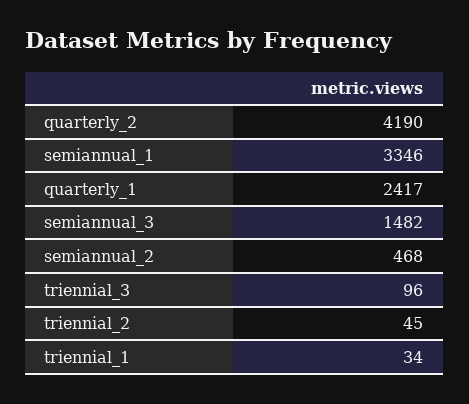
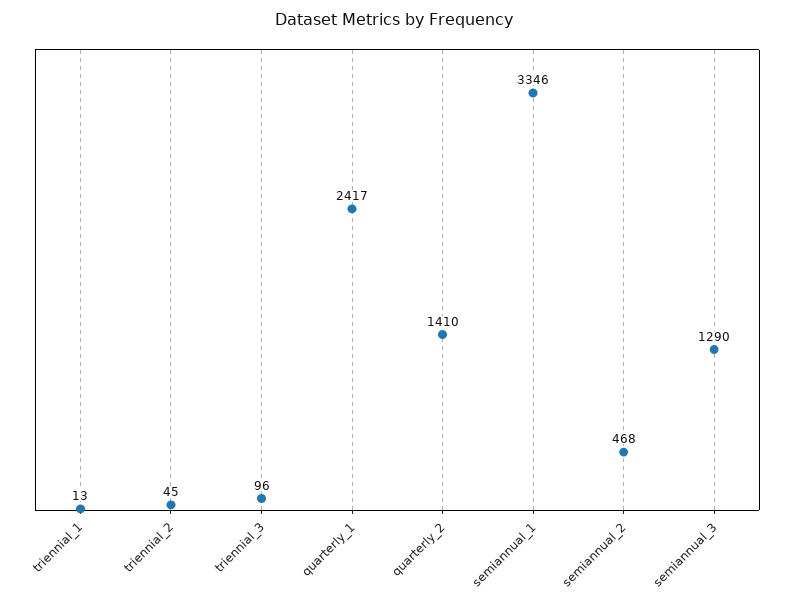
quarterly_2: 4190 -> 1410
semiannual_3: 1482 -> 1290
triennial_1: 34 -> 13

